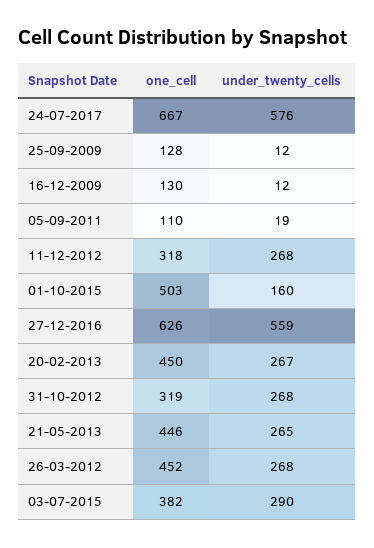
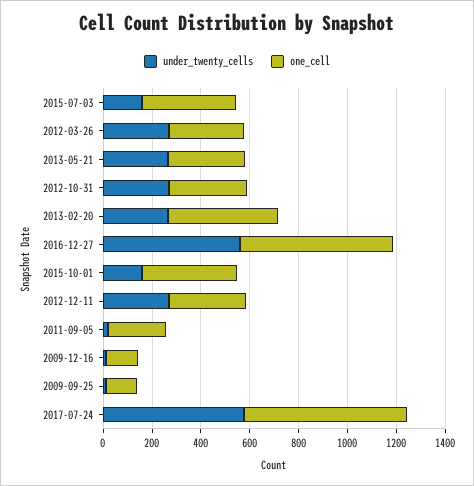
one_cell, 05-09-2011: 110 -> 250
one_cell, 01-10-2015: 503 -> 400
one_cell, 21-05-2013: 446 -> 300
one_cell, 26-03-2012: 452 -> 300
under_twenty_cells, 03-07-2015: 290 -> 150

